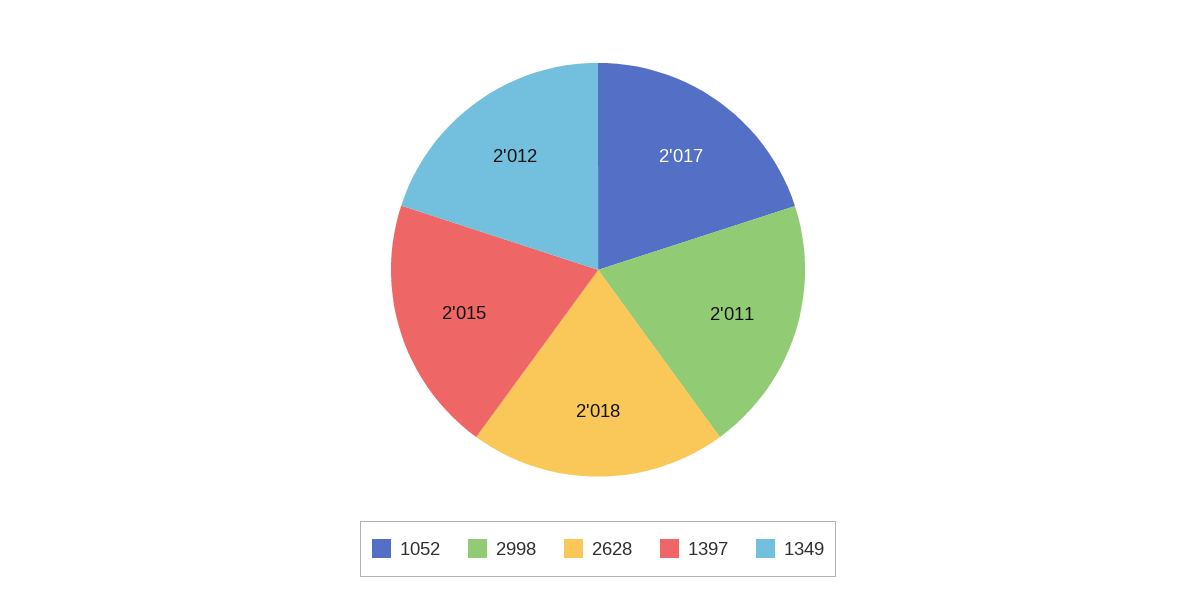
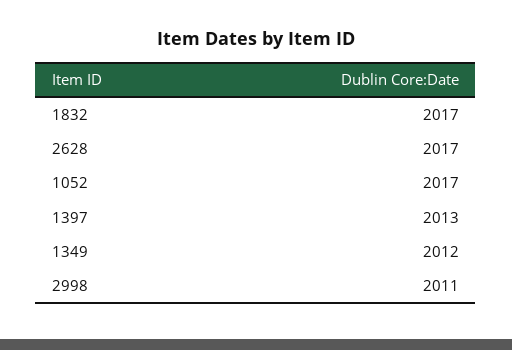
2628: 2018 -> 2017
1397: 2015 -> 2013
1832: none -> 2017

